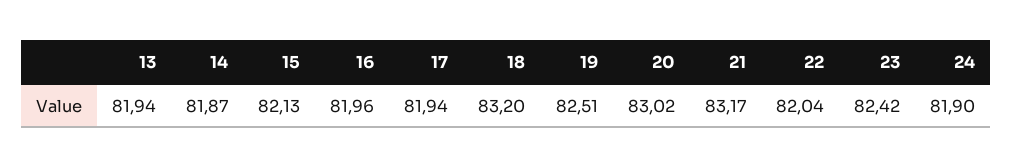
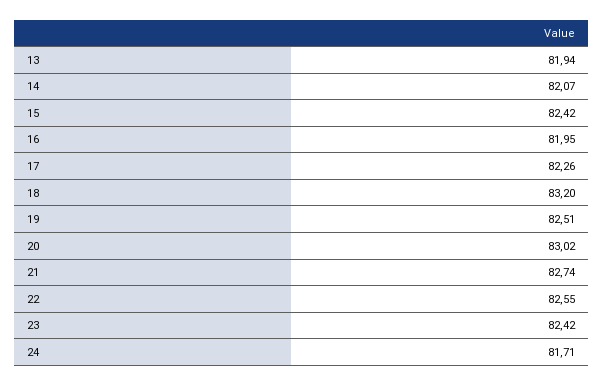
14: 81.87 -> 82.07
15: 82.13 -> 82.42
16: 81.96 -> 81.95
17: 81.94 -> 82.26
21: 83.17 -> 82.74
22: 82.04 -> 82.55
24: 81.9 -> 81.71

